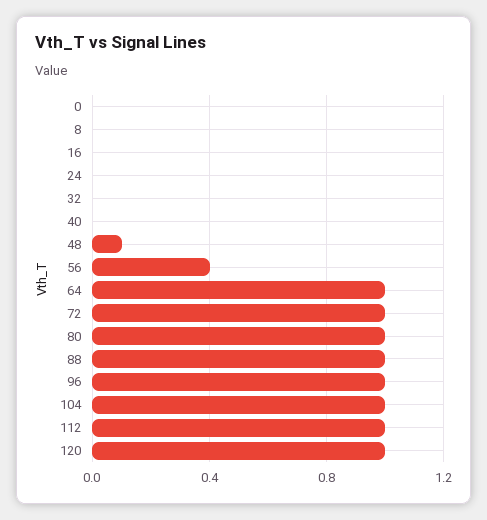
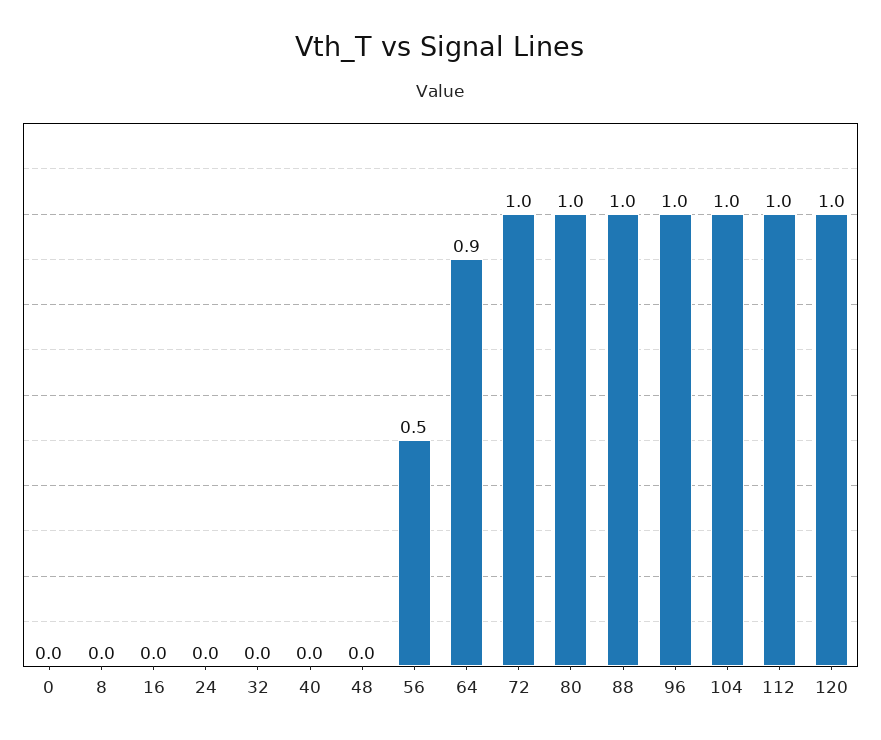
48: 0.1 -> 0
56: 0.4 -> 0.5
64: 1 -> 0.9

